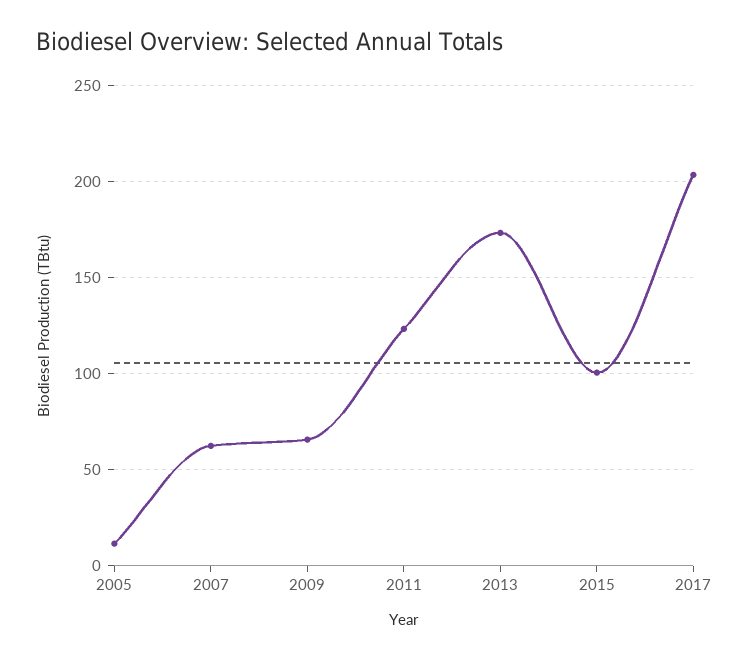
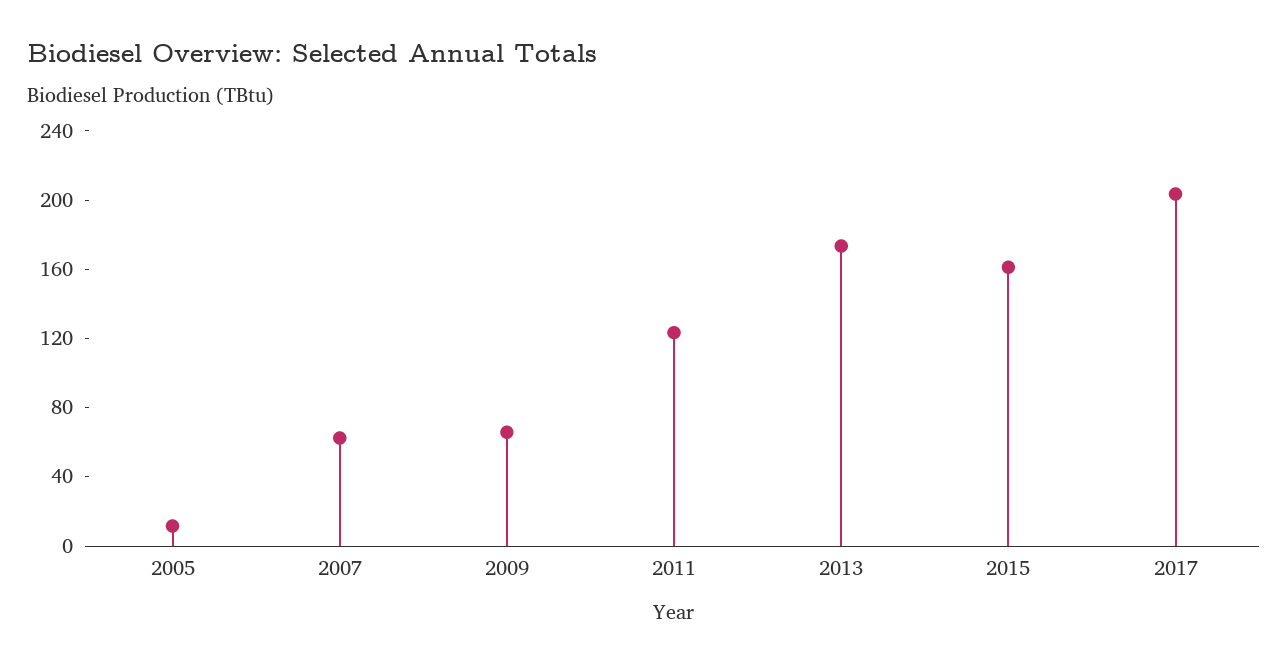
2015: 100 -> 160

